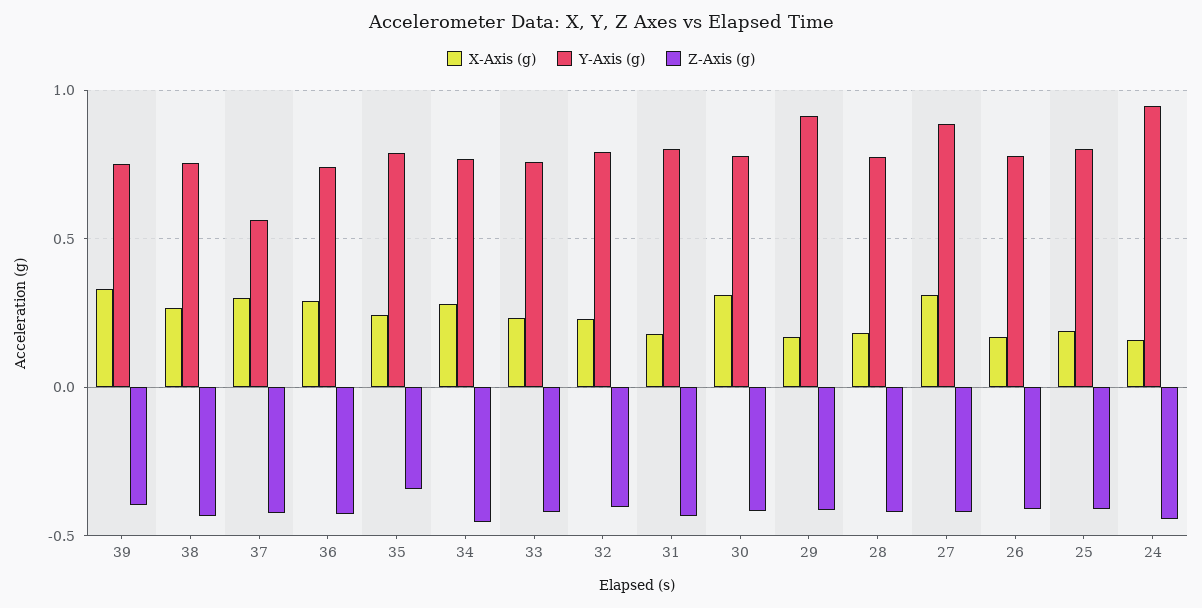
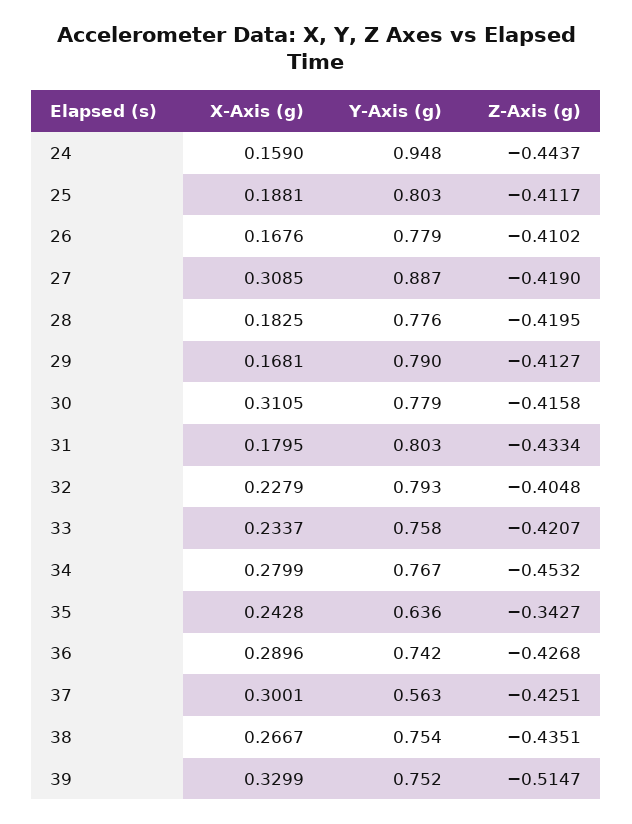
Z-Axis (g), 39: -0.4 -> -0.5147
Y-Axis (g), 35: 0.8 -> 0.636
Y-Axis (g), 29: 0.9 -> 0.79

